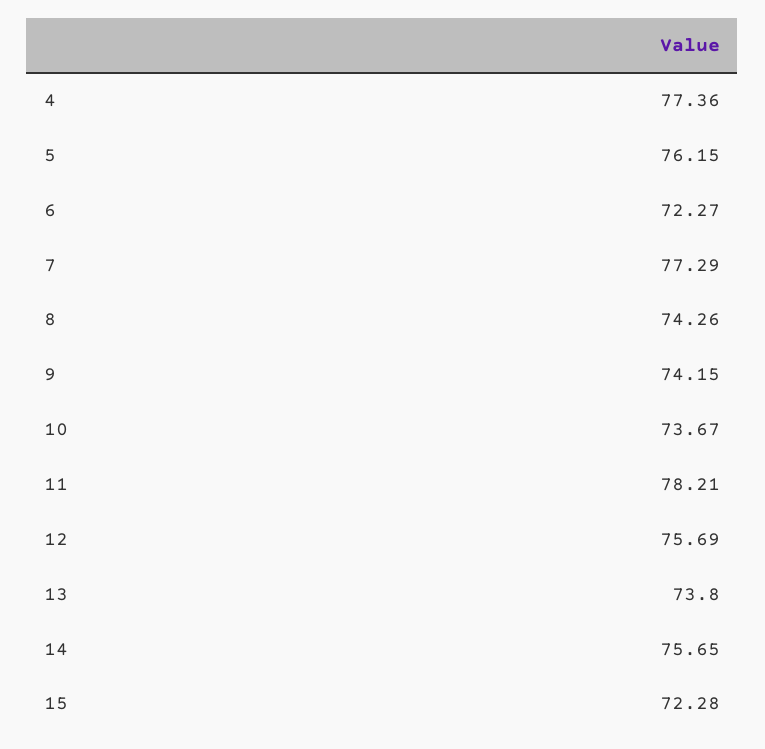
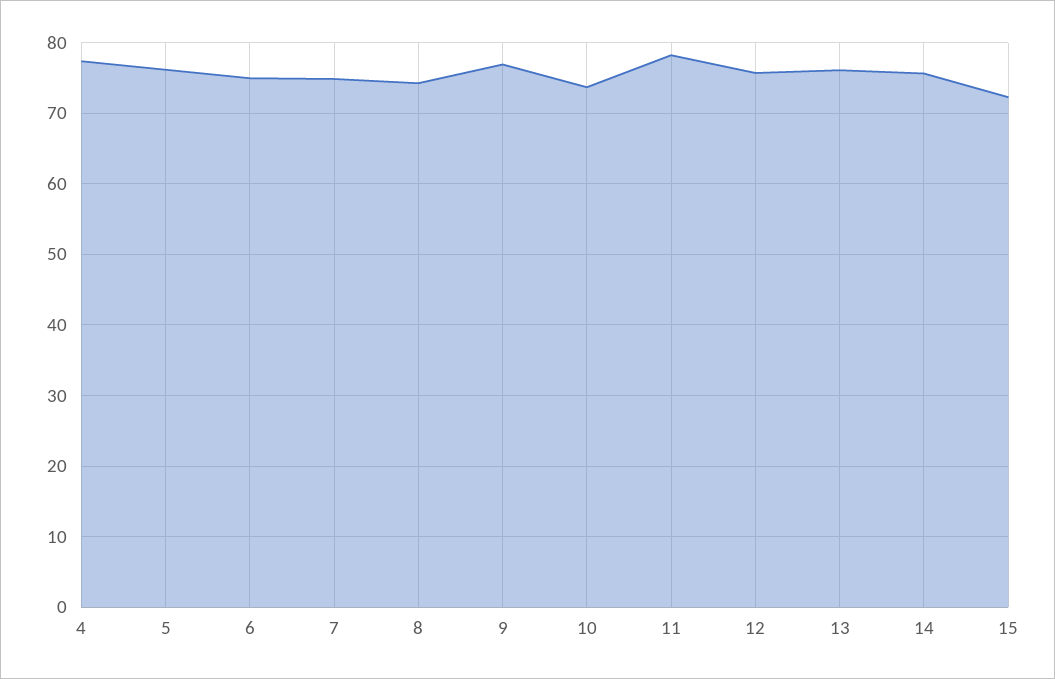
6: 72.27 -> 75
7: 77.29 -> 75
9: 74.15 -> 77
13: 73.8 -> 76

